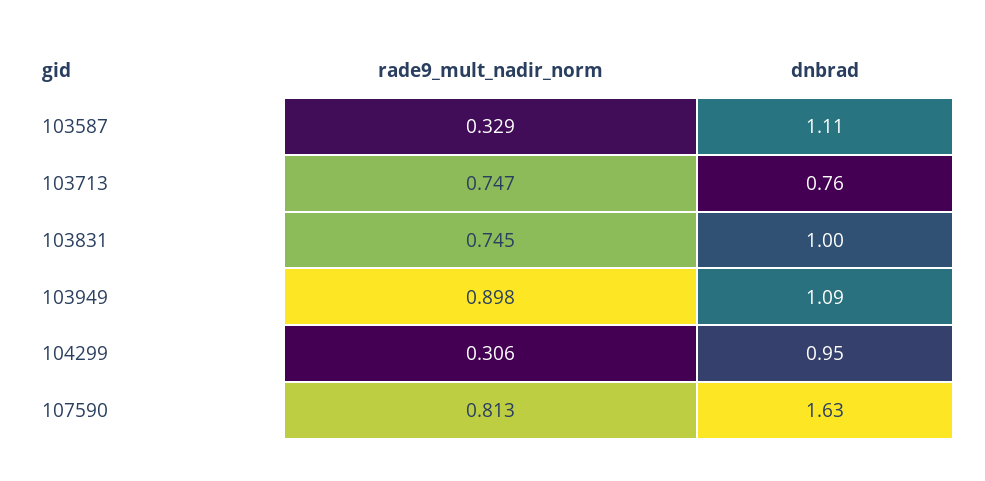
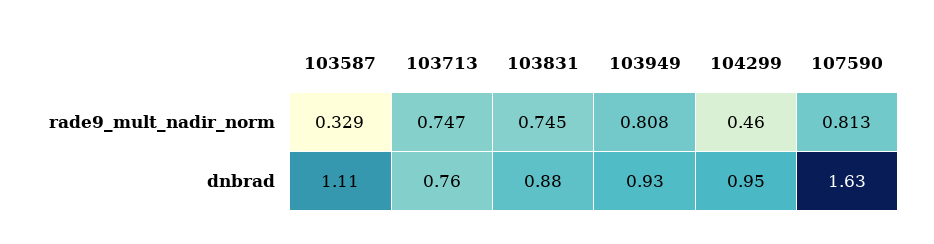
dnbrad, 103831: 1 -> 0.88
rade9_mult_nadir_norm, 103949: 0.898 -> 0.808
dnbrad, 103949: 1.09 -> 0.93
rade9_mult_nadir_norm, 104299: 0.306 -> 0.46

